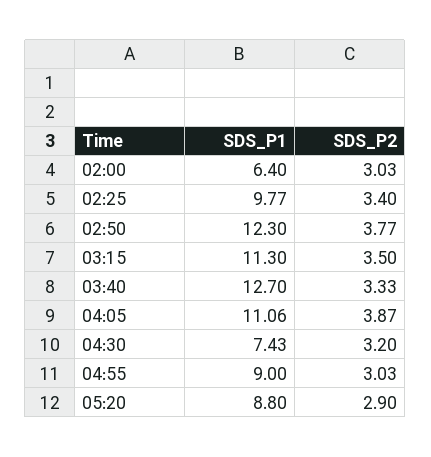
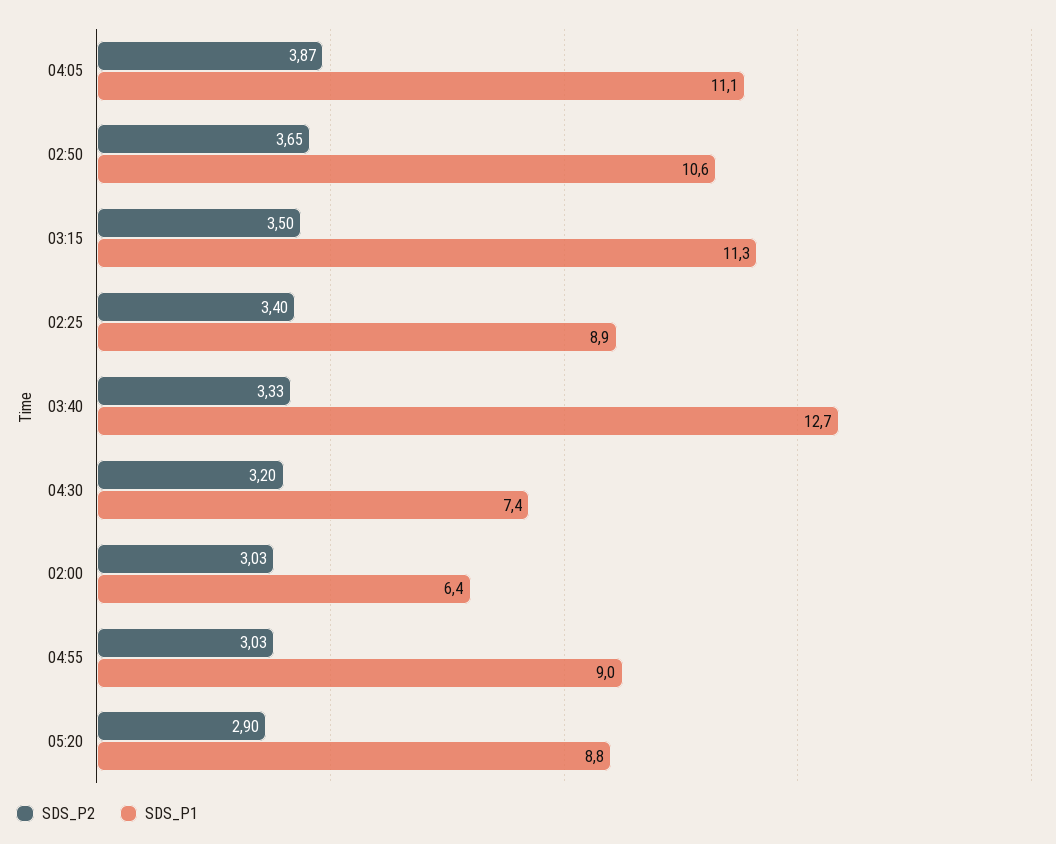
SDS_P1, 02:25: 9.77 -> 8.9
SDS_P1, 02:50: 12.3 -> 10.6
SDS_P2, 02:50: 3.77 -> 3.65

